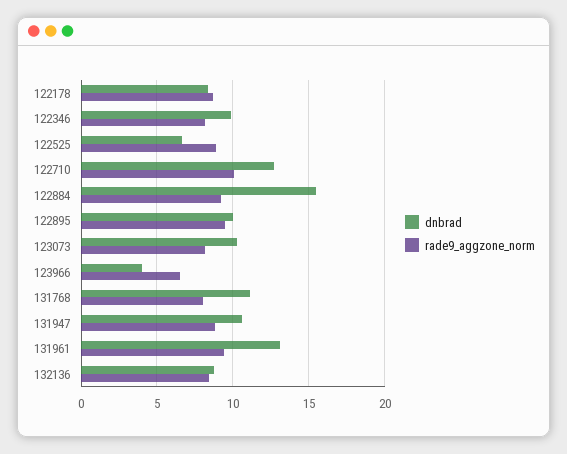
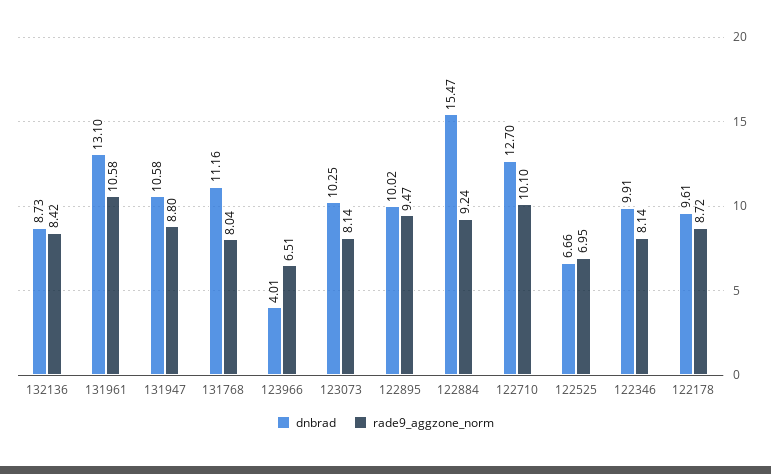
dnbrad, 122178: 8.5 -> 9.61
rade9_aggzone_norm, 122525: 9 -> 6.95
rade9_aggzone_norm, 131961: 9.5 -> 10.58

